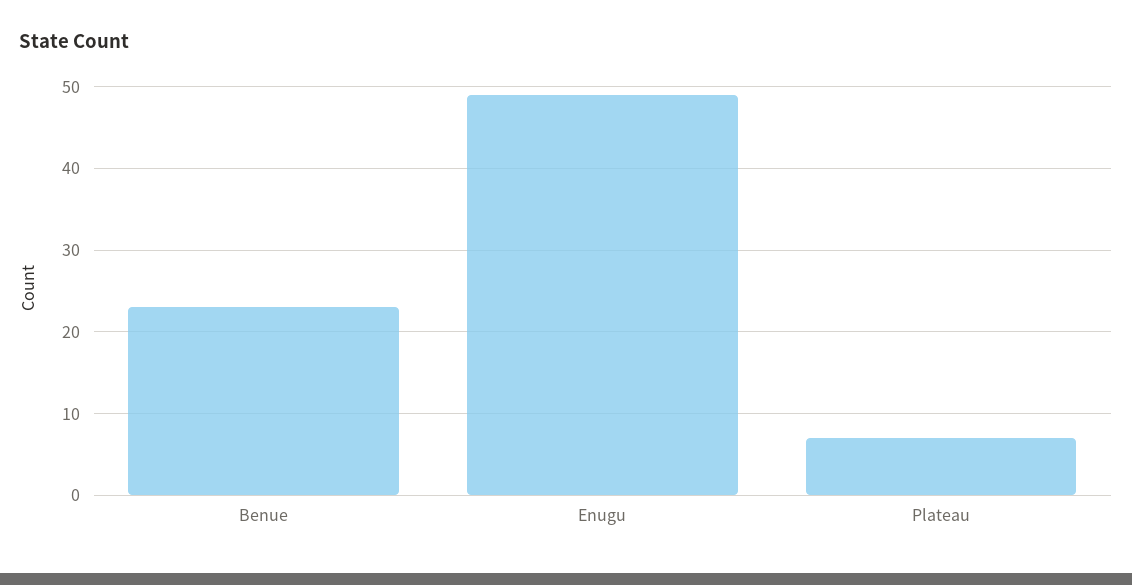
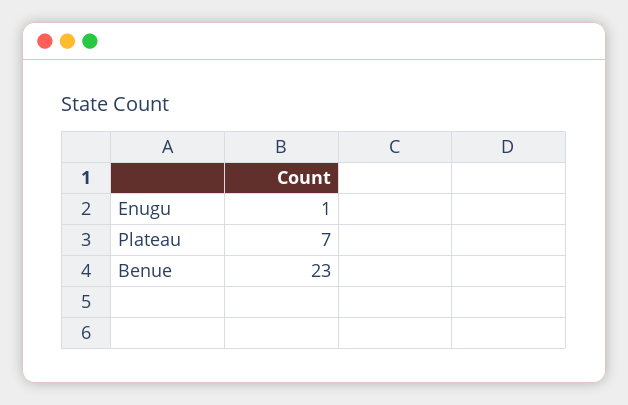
Enugu: 49 -> 1

